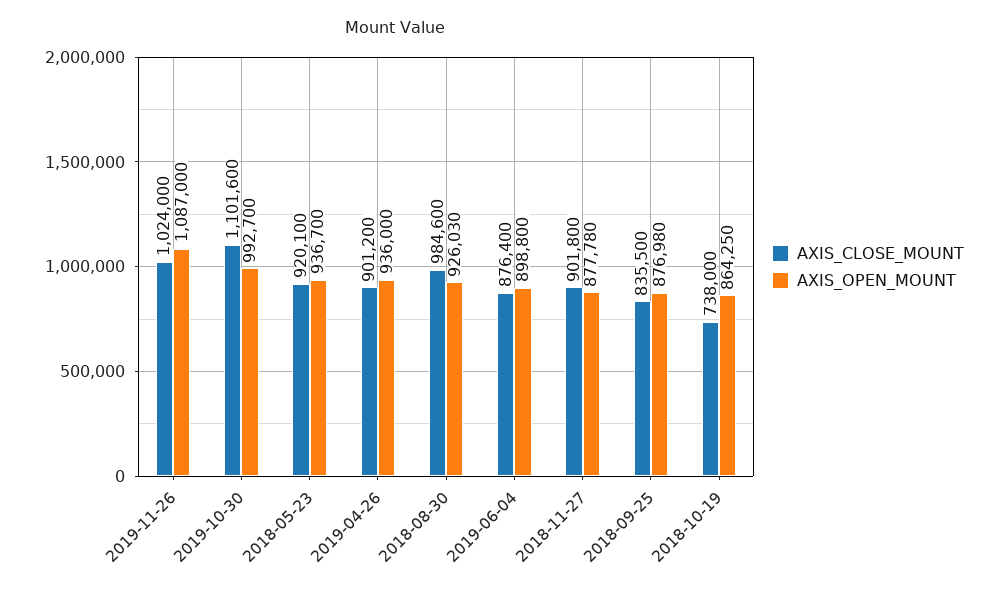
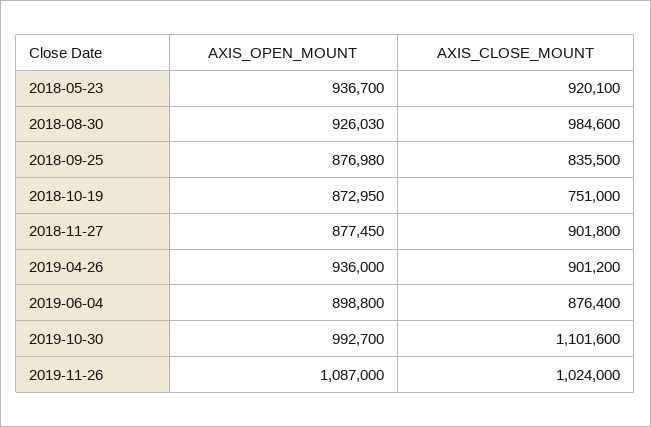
AXIS_OPEN_MOUNT, 2018-11-27: 877780 -> 877450
AXIS_CLOSE_MOUNT, 2018-10-19: 738000 -> 751000
AXIS_OPEN_MOUNT, 2018-10-19: 864250 -> 872950

